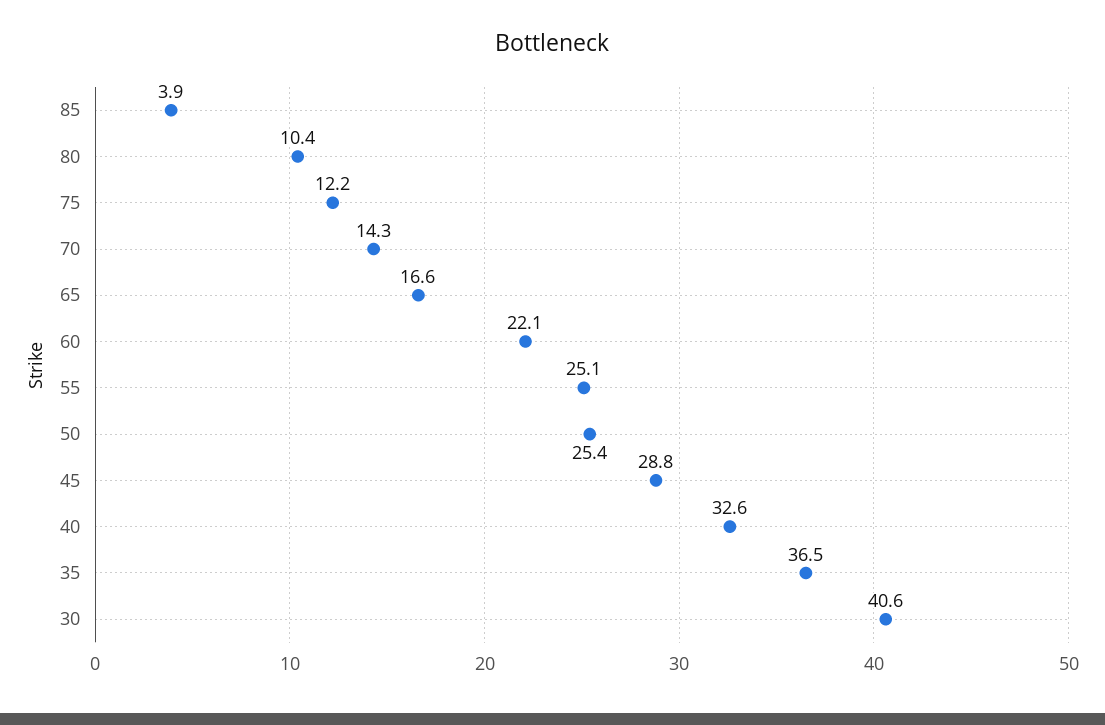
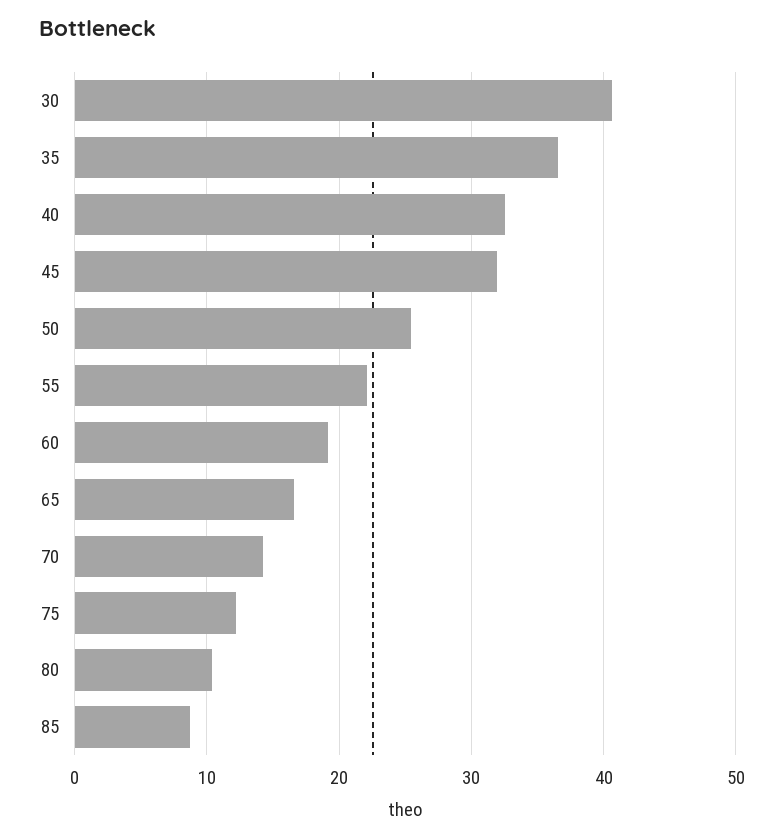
85: 3.9 -> 9
60: 22.1 -> 19
55: 25.1 -> 22
45: 28.8 -> 32

